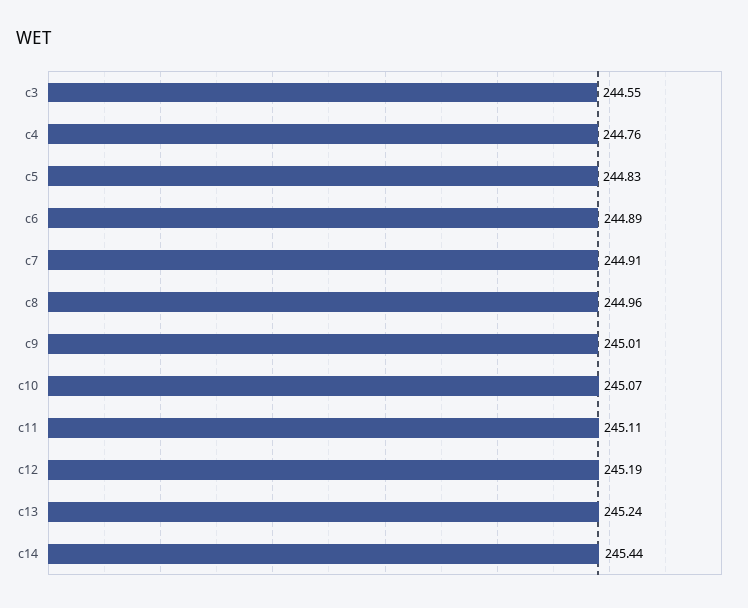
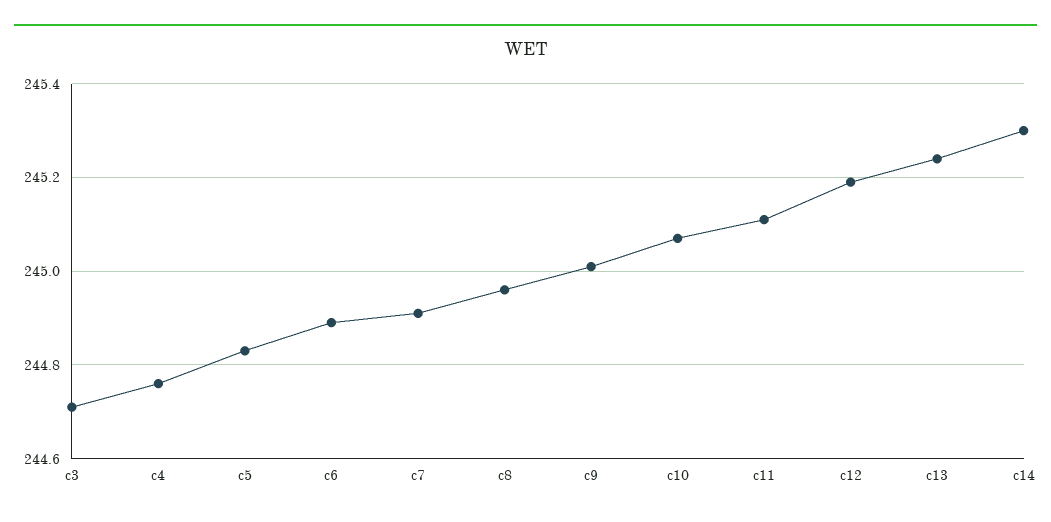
c3: 244.55 -> 244.7
c14: 245.44 -> 245.3

